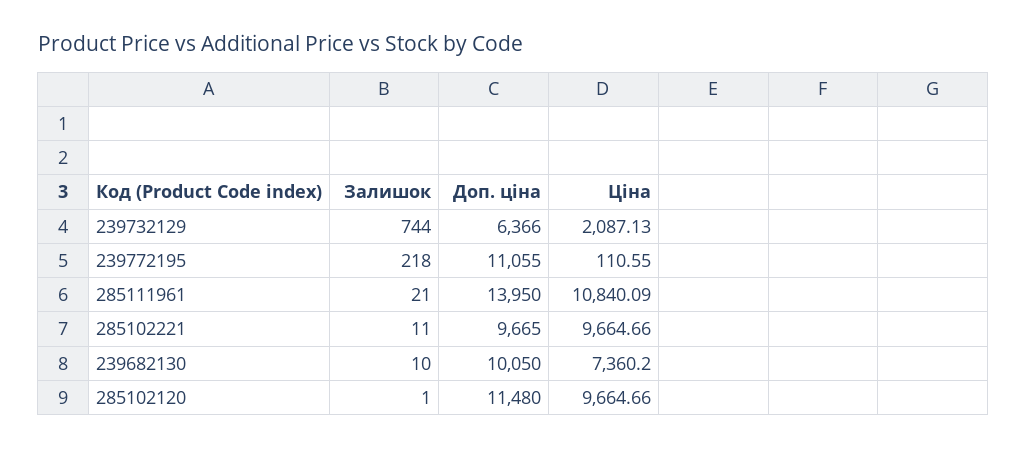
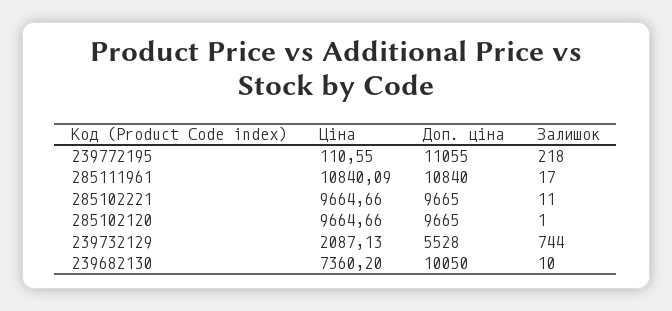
Доп. ціна, 239732129: 6366 -> 5528
Залишок, 285111961: 21 -> 17
Доп. ціна, 285111961: 13950 -> 10840
Доп. ціна, 285102120: 11480 -> 9665

